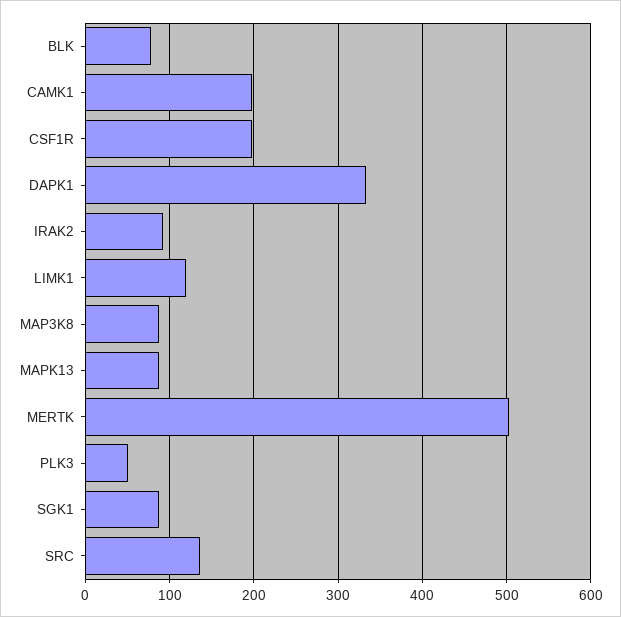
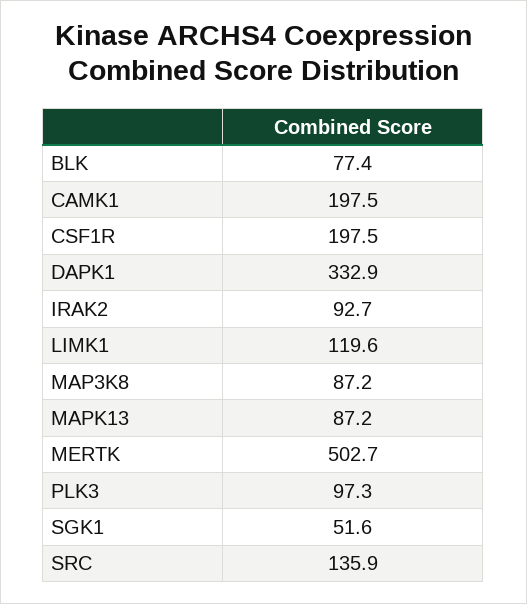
PLK3: 50 -> 97.3
SGK1: 90 -> 51.6

